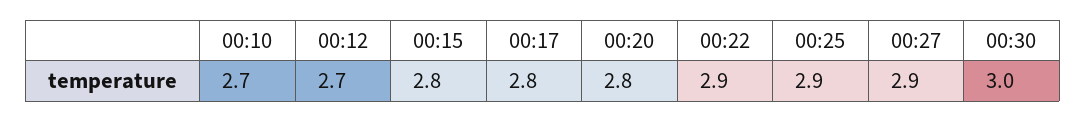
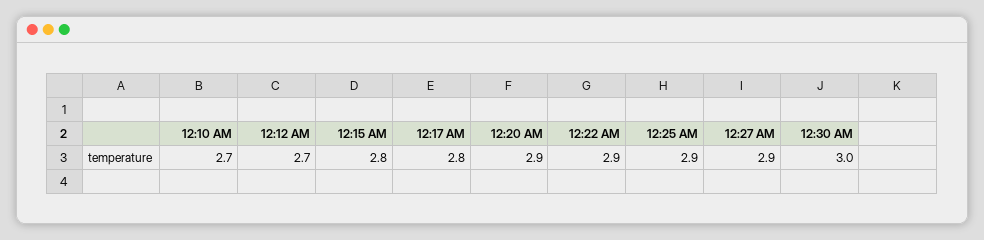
00:20: 2.8 -> 2.9

